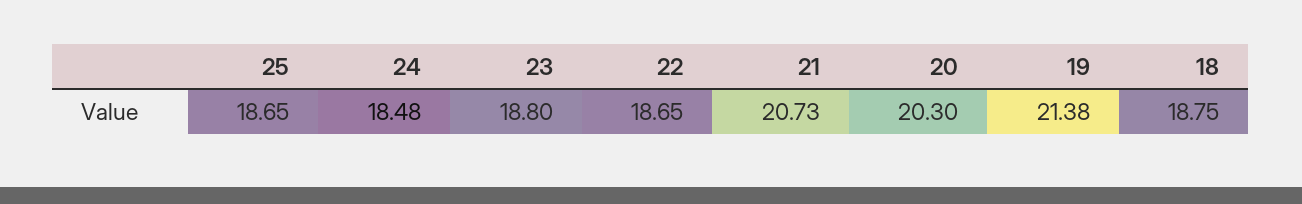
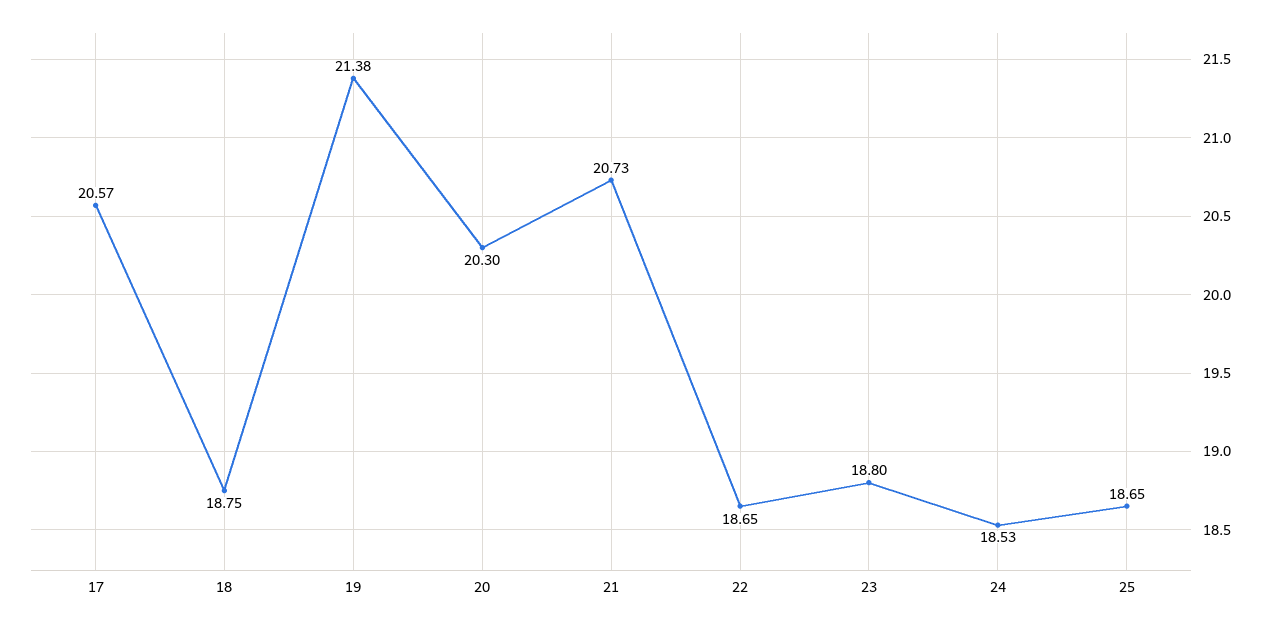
24: 18.48 -> 18.53
17: none -> 20.57

